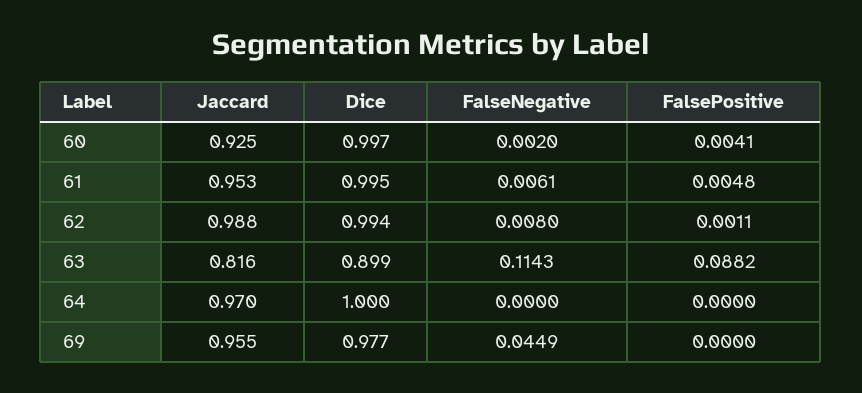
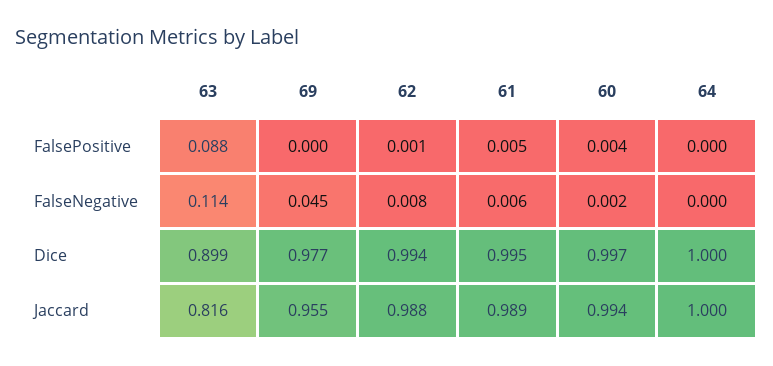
Jaccard, 60: 0.925 -> 0.994
Jaccard, 61: 0.953 -> 0.989
Jaccard, 64: 0.97 -> 1

